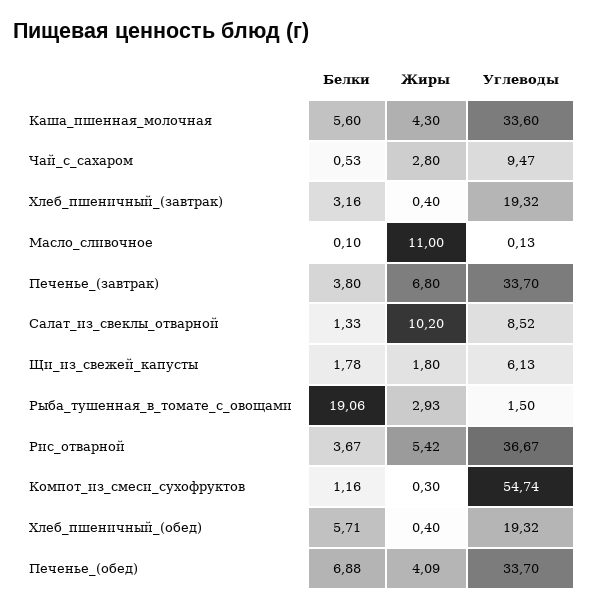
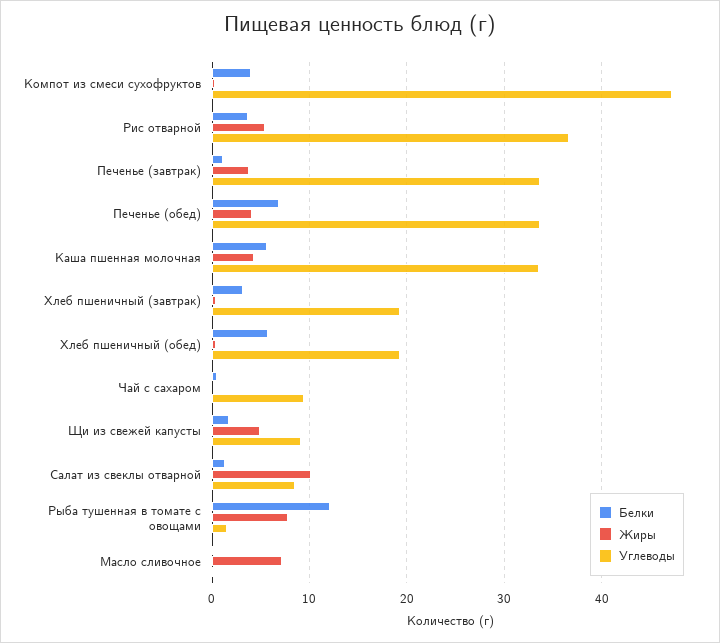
Жиры, Чай_с_сахаром: 2.8 -> 0
Жиры, Масло_сливочное: 11 -> 7
Белки, Печенье_(завтрак): 3.8 -> 1
Жиры, Печенье_(завтрак): 6.8 -> 4
Жиры, Щи_из_свежей_капусты: 1.8 -> 5
Углеводы, Щи_из_свежей_капусты: 6.13 -> 9
Белки, Рыба_тушенная_в_томате_с_овощами: 19.06 -> 12
Жиры, Рыба_тушенная_в_томате_с_овощами: 2.93 -> 8
Белки, Компот_из_смеси_сухофруктов: 1.16 -> 4
Углеводы, Компот_из_смеси_сухофруктов: 54.74 -> 47

